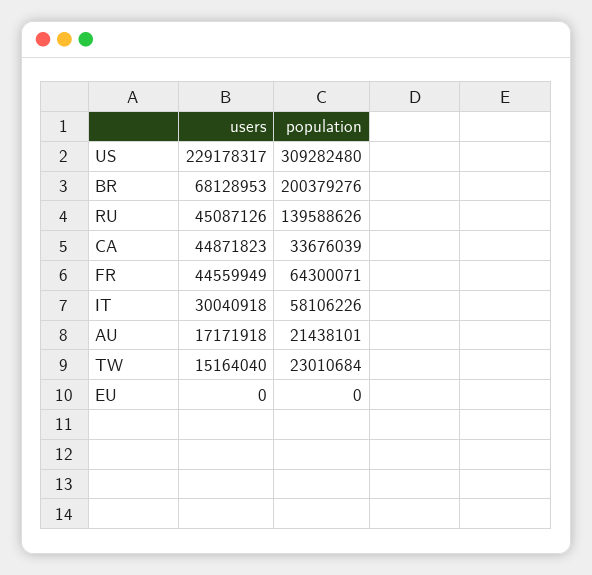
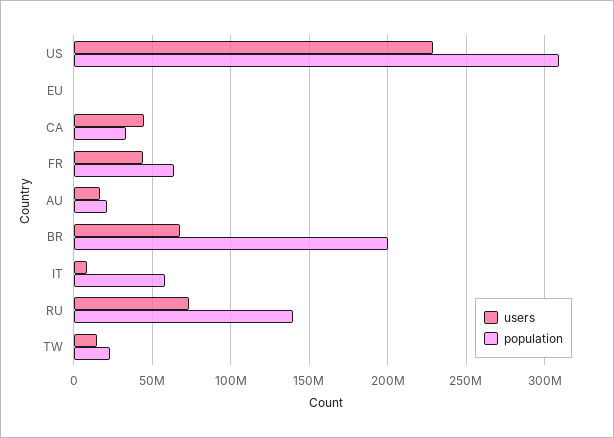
users, RU: 45087126 -> 75000000
users, IT: 30040918 -> 10000000

